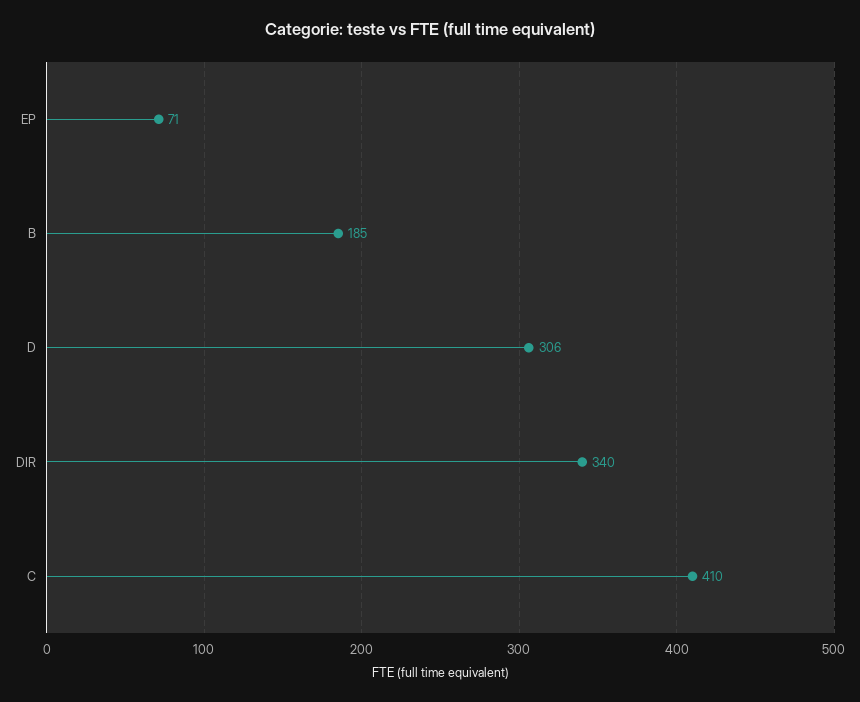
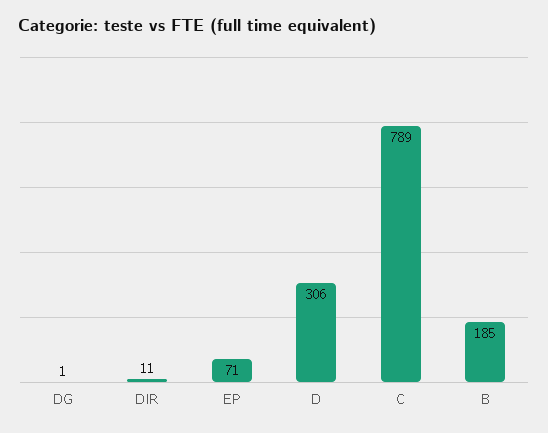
DIR: 340 -> 11
C: 410 -> 789
DG: none -> 1

